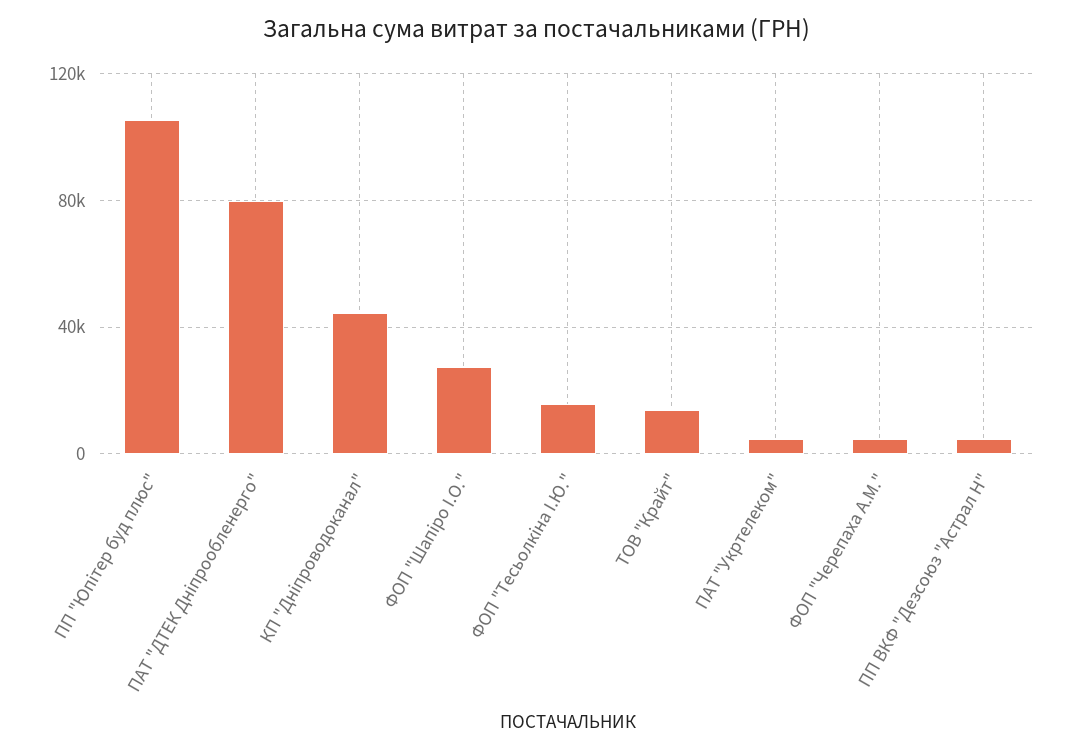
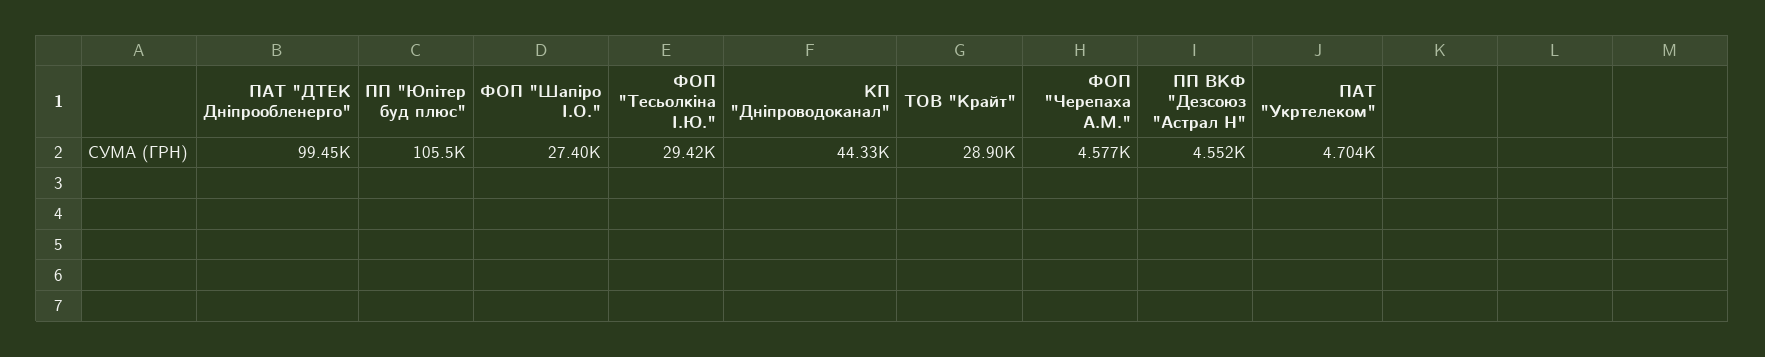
ПАТ "ДТЕК Дніпрообленерго": 80000 -> 99450
ФОП "Тесьолкіна І.Ю.": 15000 -> 29420
ТОВ "Крайт": 15000 -> 28900

